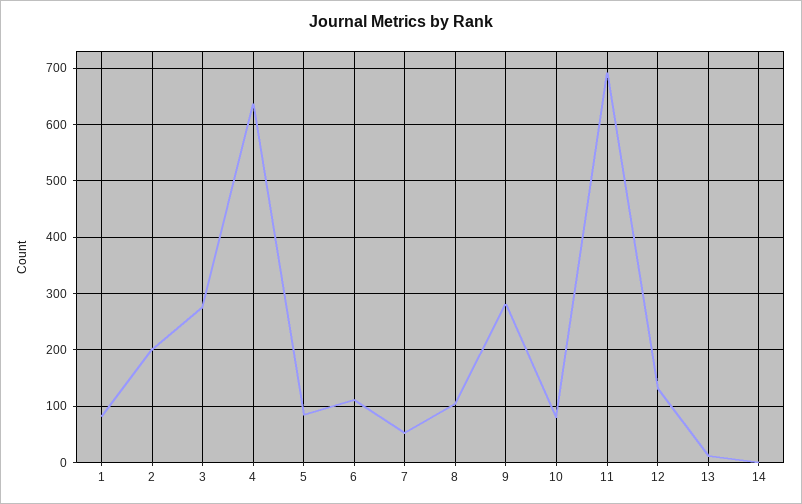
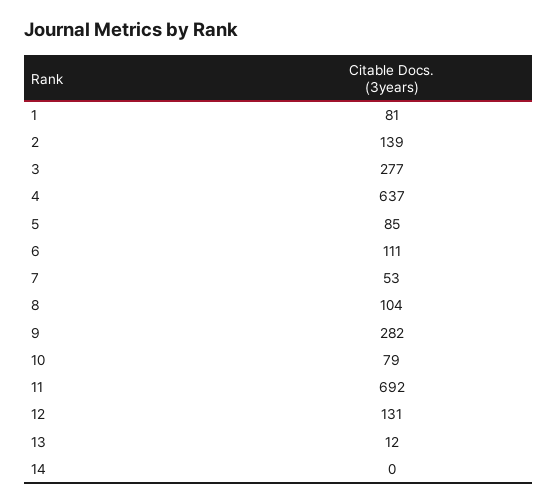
2: 200 -> 139

